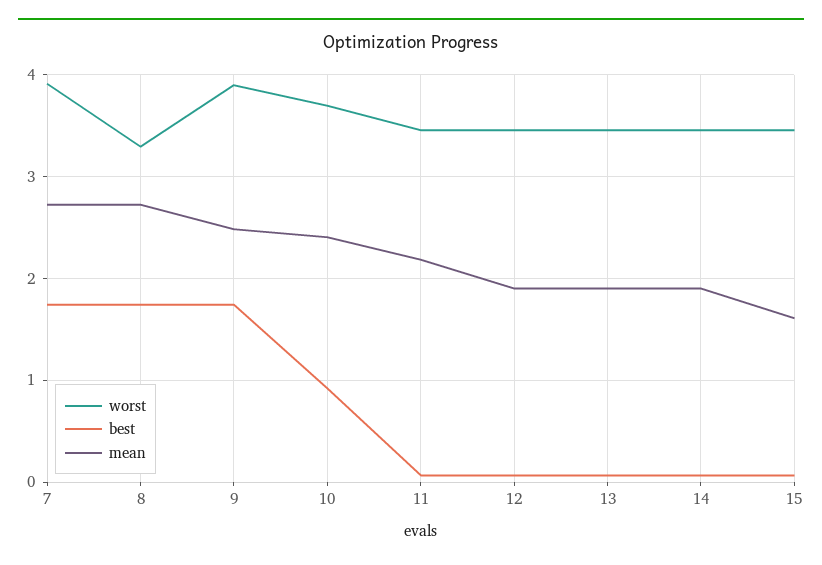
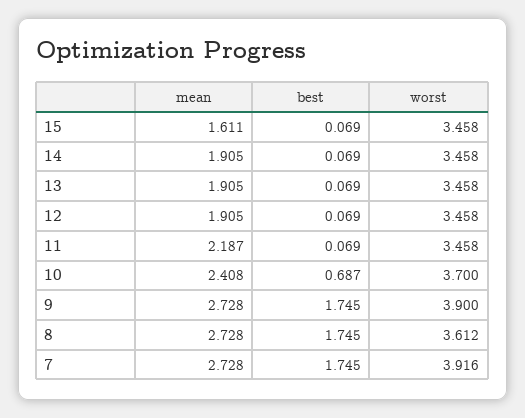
worst, 8: 3.3 -> 3.612
mean, 9: 2.5 -> 2.728
best, 10: 0.9 -> 0.687

